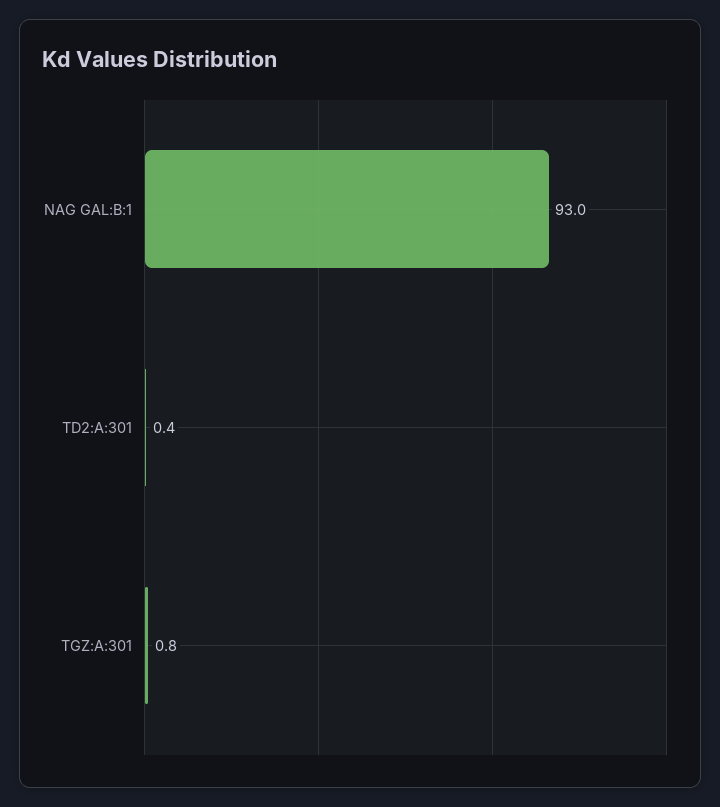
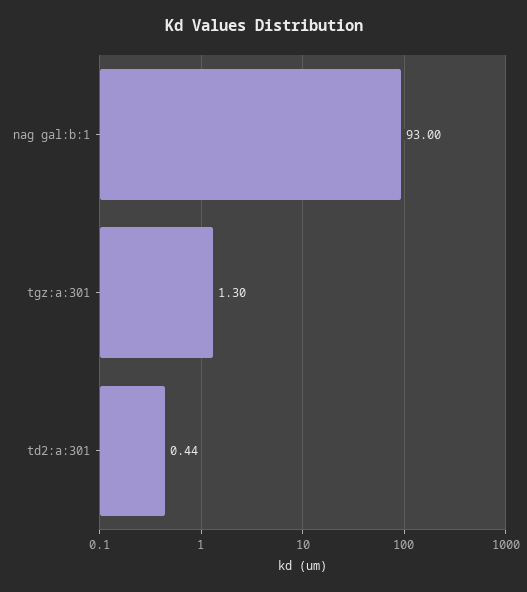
TGZ:A:301: 0.8 -> 1.3

